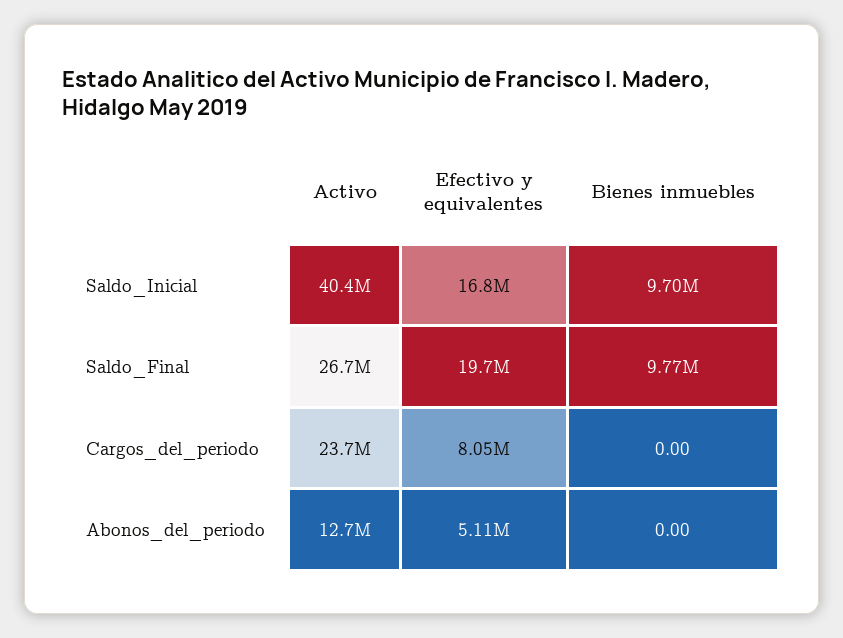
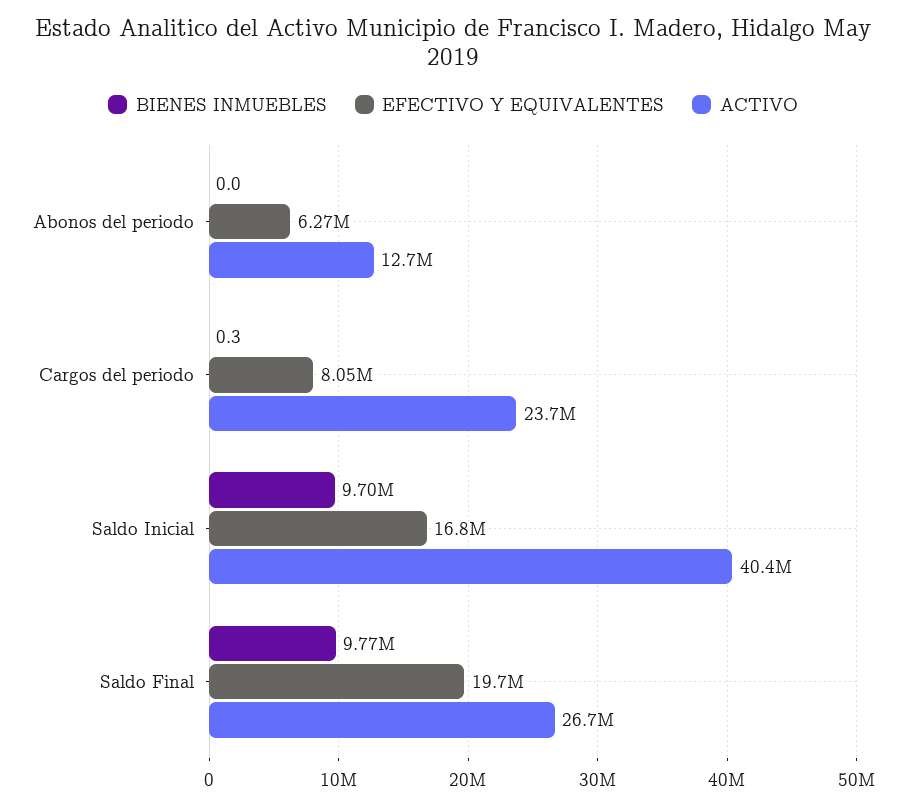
Bienes inmuebles, Cargos_del_periodo: 0 -> 0.3
Efectivo y equivalentes, Abonos_del_periodo: 5110000 -> 6270000

